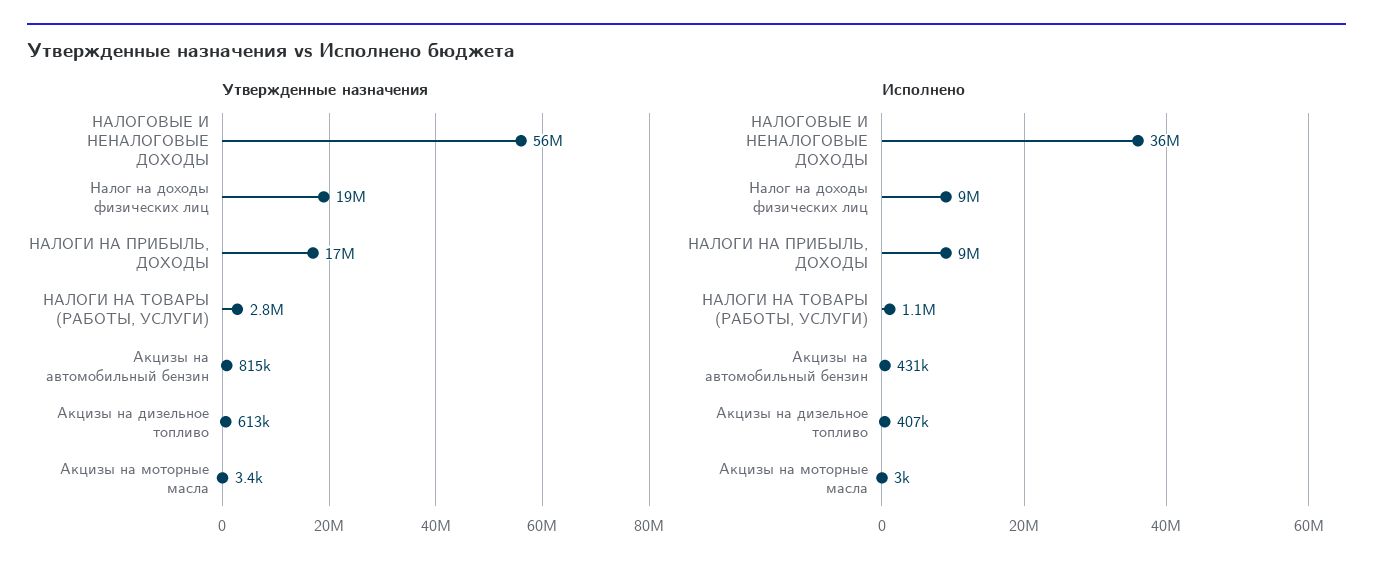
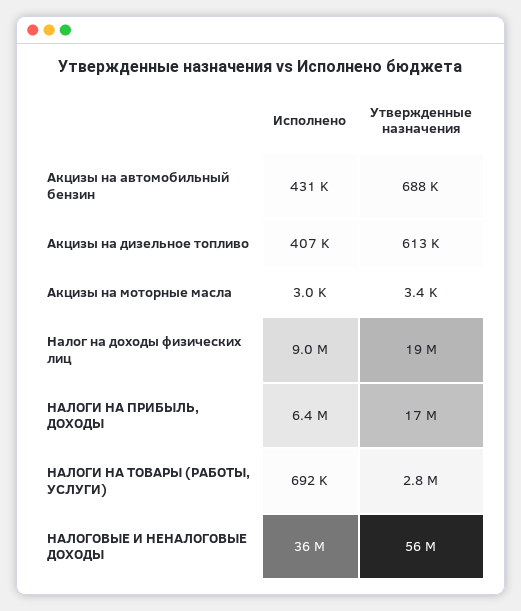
Утвержденные назначения, Акцизы на автомобильный бензин: 815000 -> 688000
Исполнено, НАЛОГИ НА ПРИБЫЛЬ, ДОХОДЫ: 9000000 -> 6400000
Исполнено, НАЛОГИ НА ТОВАРЫ (РАБОТЫ, УСЛУГИ): 1100000 -> 692000

